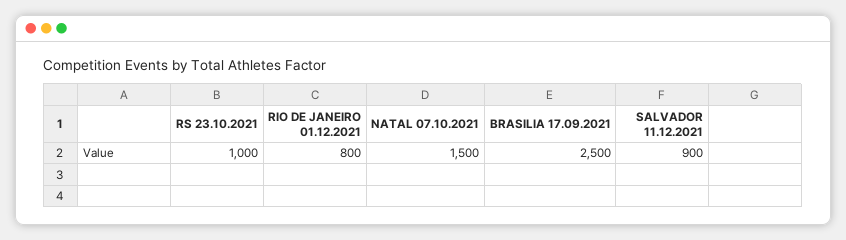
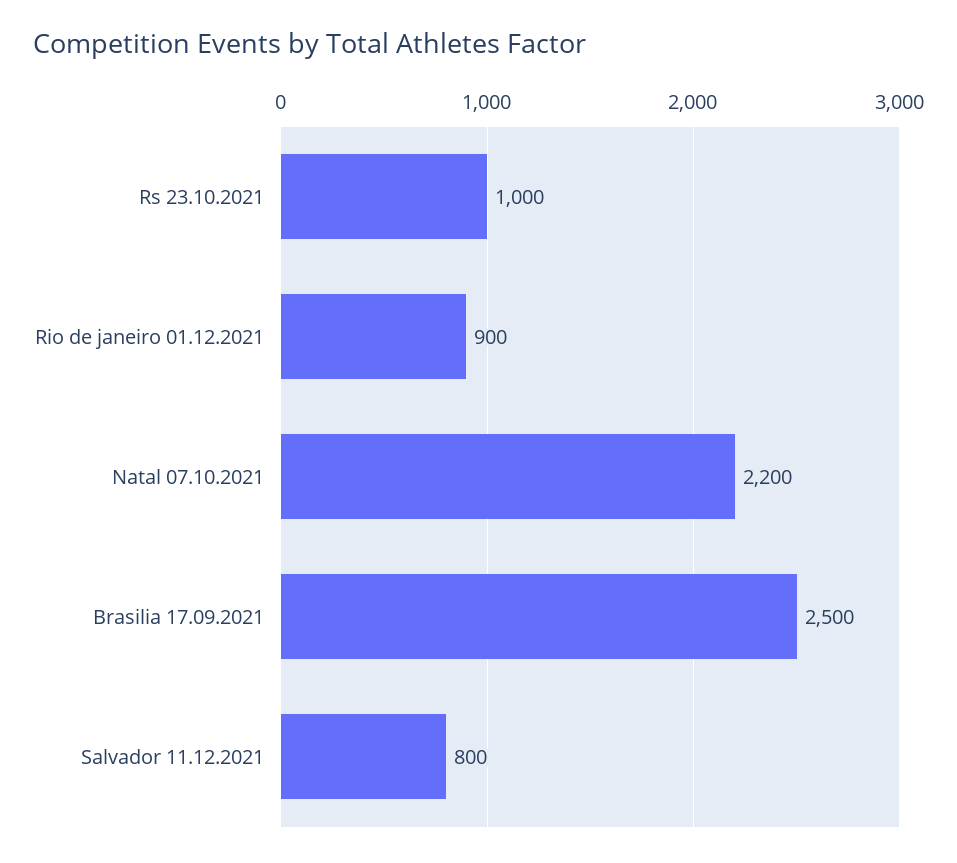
RIO DE JANEIRO 01.12.2021: 800 -> 900
NATAL 07.10.2021: 1500 -> 2200
SALVADOR 11.12.2021: 900 -> 800

